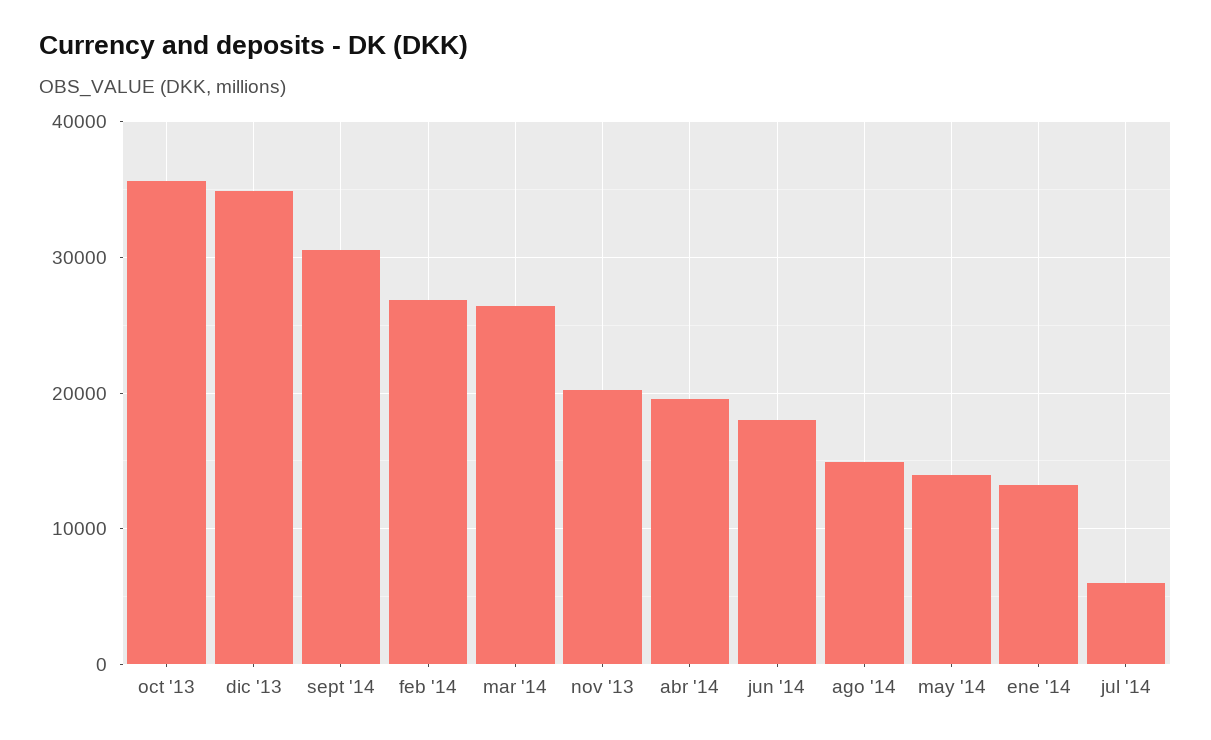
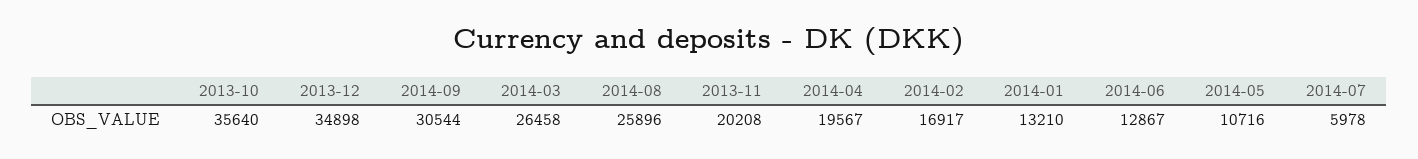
feb '14: 27000 -> 16917
jun '14: 18000 -> 12867
ago '14: 15000 -> 25896
may '14: 14000 -> 10716

